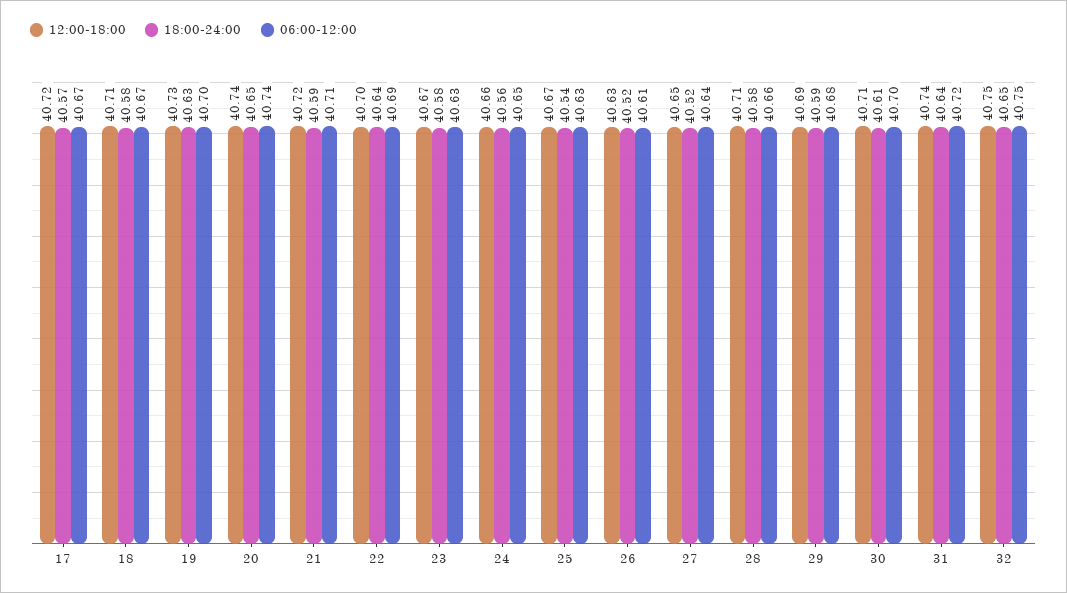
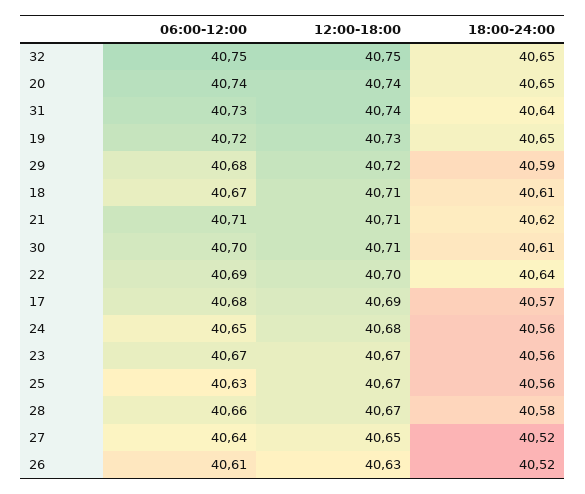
12:00-18:00, 17: 40.72 -> 40.69
06:00-12:00, 17: 40.67 -> 40.68
18:00-24:00, 18: 40.58 -> 40.61
18:00-24:00, 19: 40.63 -> 40.65
06:00-12:00, 19: 40.7 -> 40.72
12:00-18:00, 21: 40.72 -> 40.71
18:00-24:00, 21: 40.59 -> 40.62
18:00-24:00, 23: 40.58 -> 40.56
06:00-12:00, 23: 40.63 -> 40.67
12:00-18:00, 24: 40.66 -> 40.68
18:00-24:00, 25: 40.54 -> 40.56
12:00-18:00, 28: 40.71 -> 40.67
12:00-18:00, 29: 40.69 -> 40.72
06:00-12:00, 31: 40.72 -> 40.73

